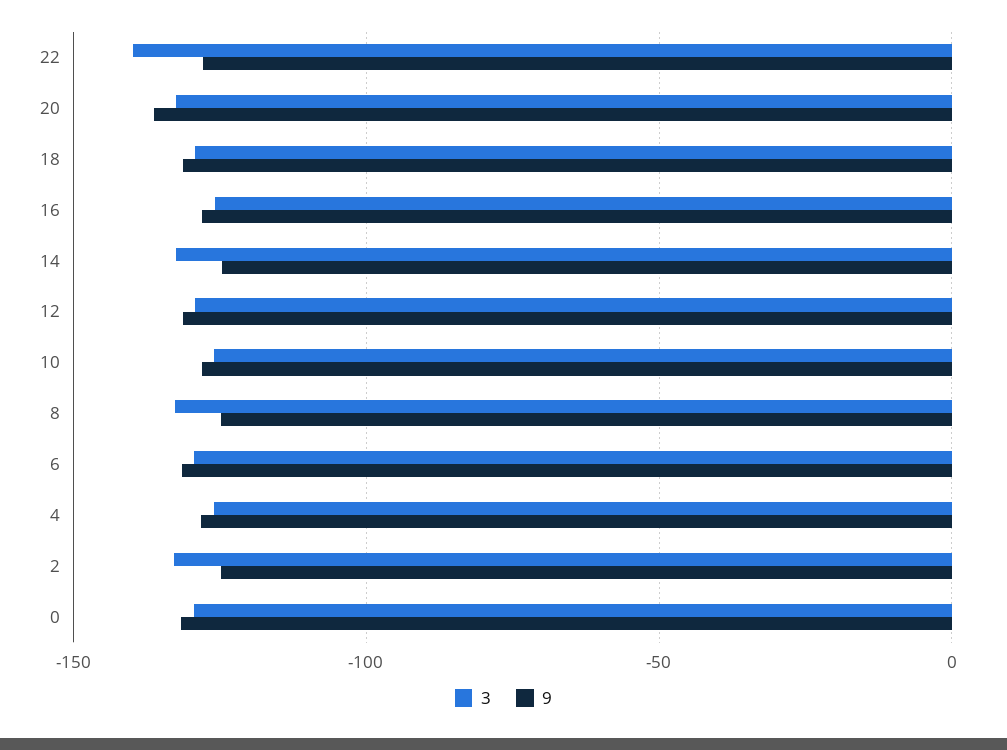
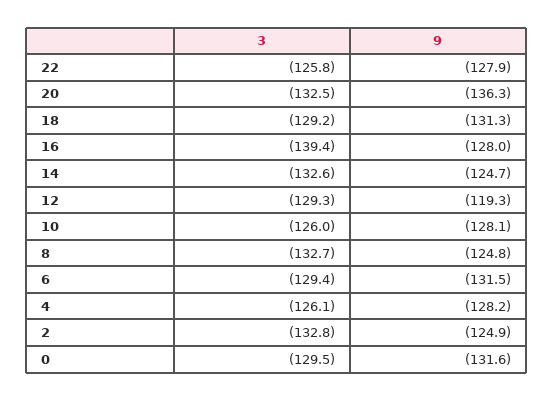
3, 22: -140 -> -125.8
3, 16: -125 -> -139.4
9, 12: -130 -> -119.3

